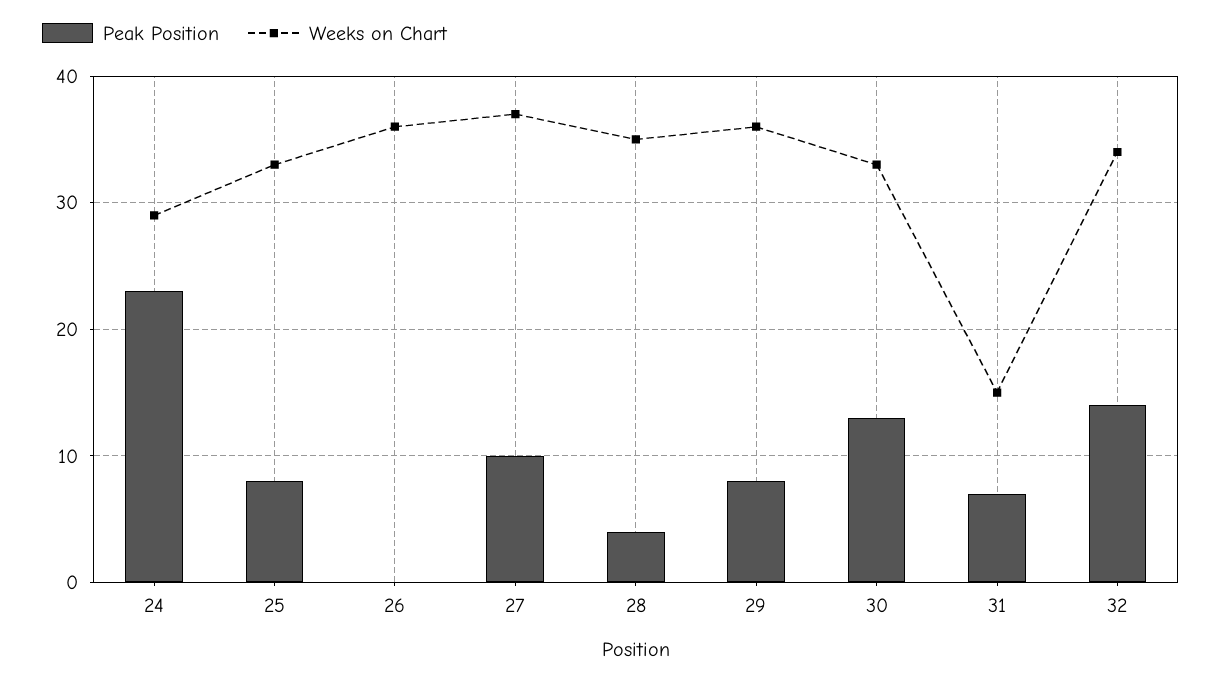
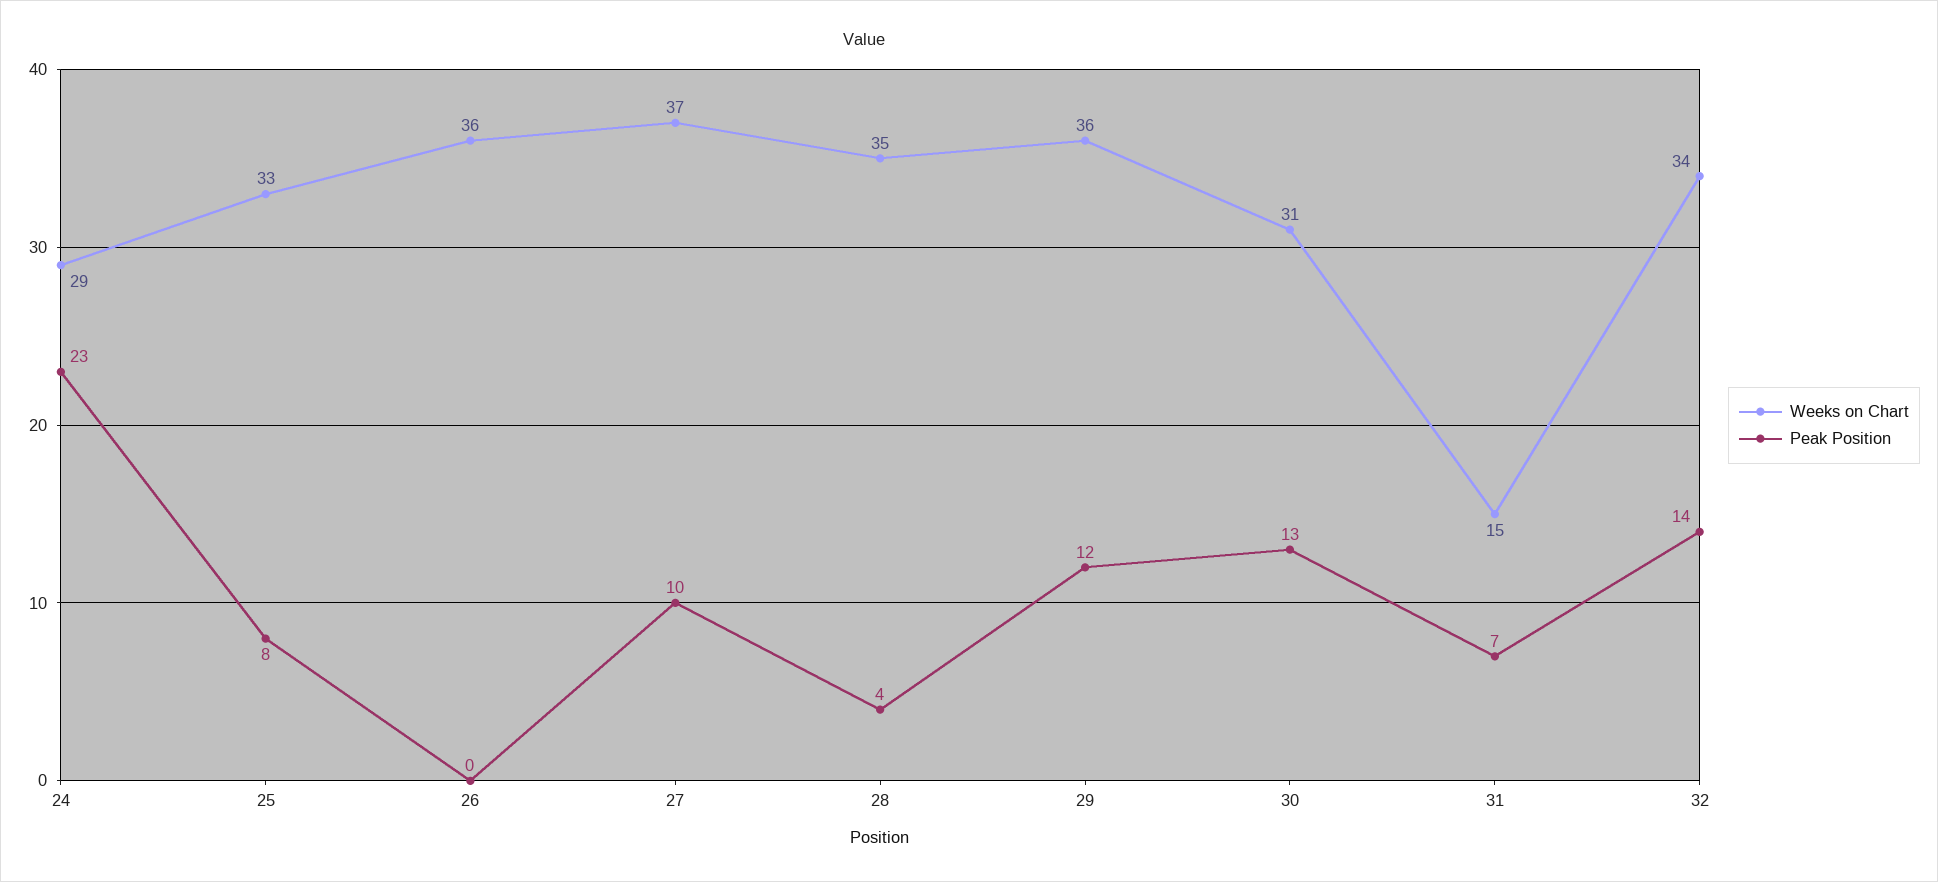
Peak Position, 29: 8 -> 12
Weeks on Chart, 30: 33 -> 31

